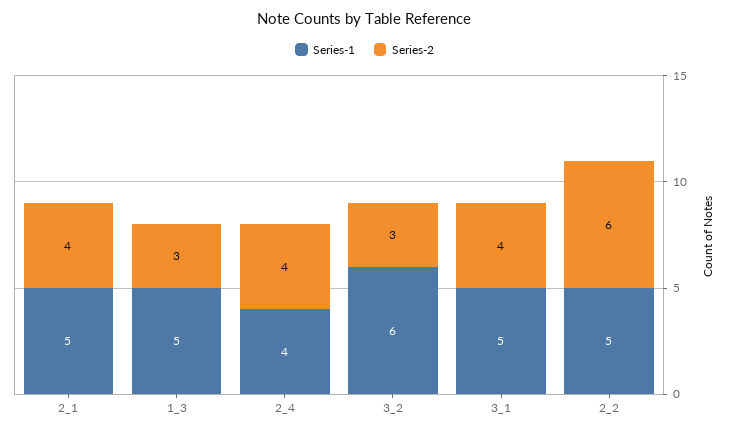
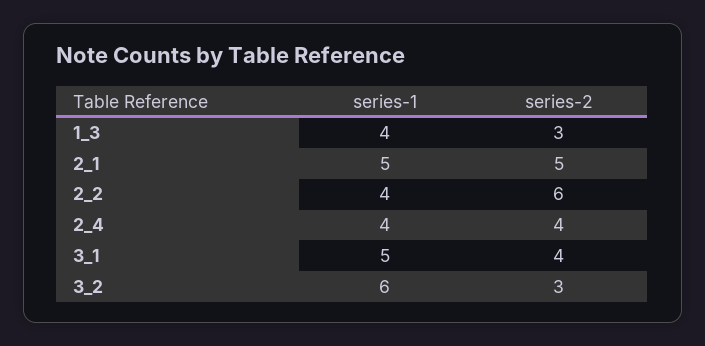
Series-2, 2_1: 4 -> 5
Series-1, 1_3: 5 -> 4
Series-1, 2_2: 5 -> 4

